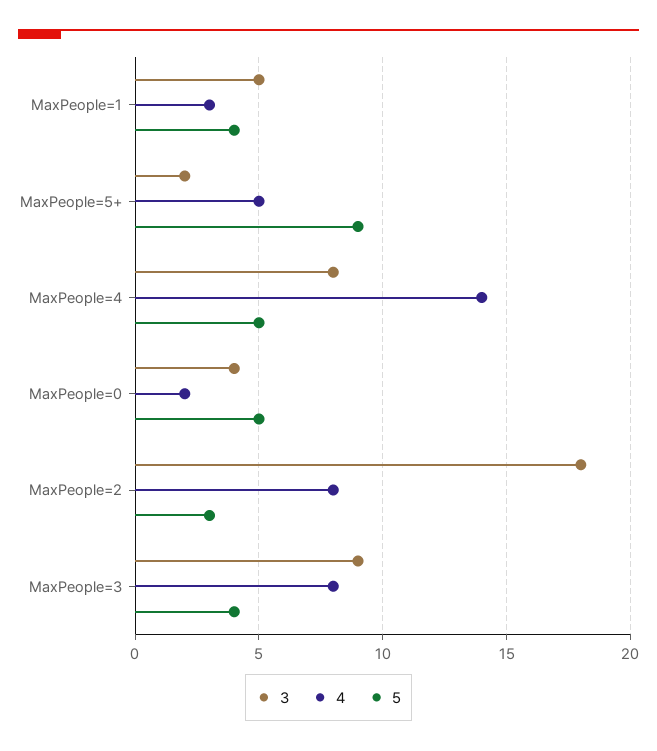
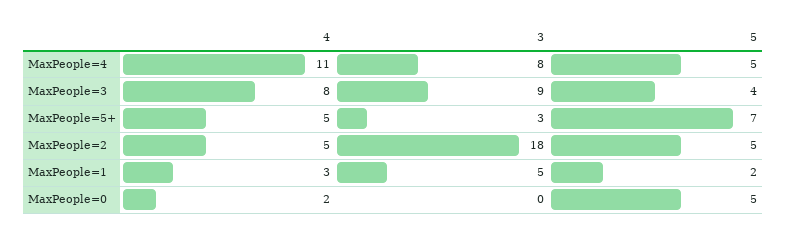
5, MaxPeople=1: 4 -> 2
3, MaxPeople=5+: 2 -> 3
5, MaxPeople=5+: 9 -> 7
4, MaxPeople=4: 14 -> 11
3, MaxPeople=0: 4 -> 0
4, MaxPeople=2: 8 -> 5
5, MaxPeople=2: 3 -> 5

